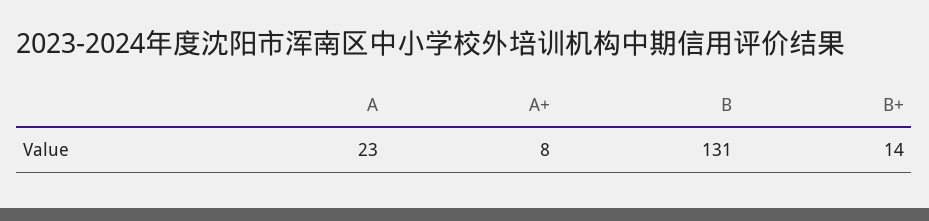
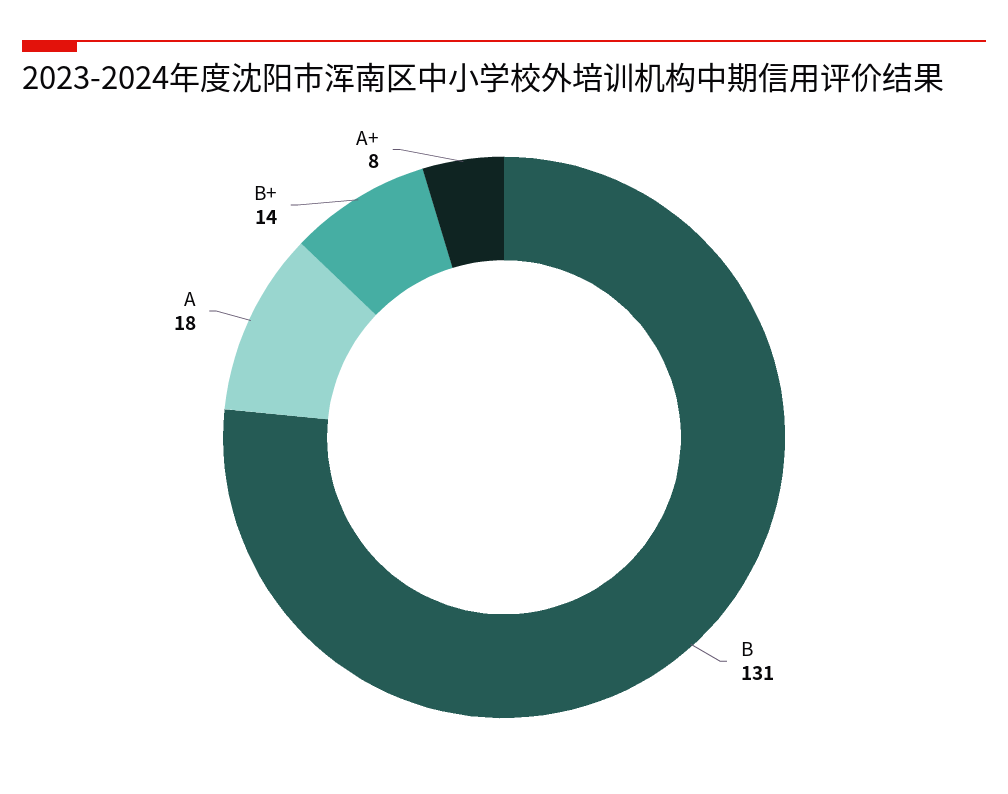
A: 23 -> 18

